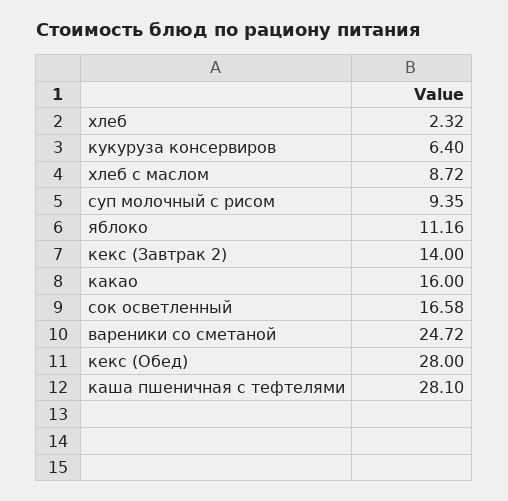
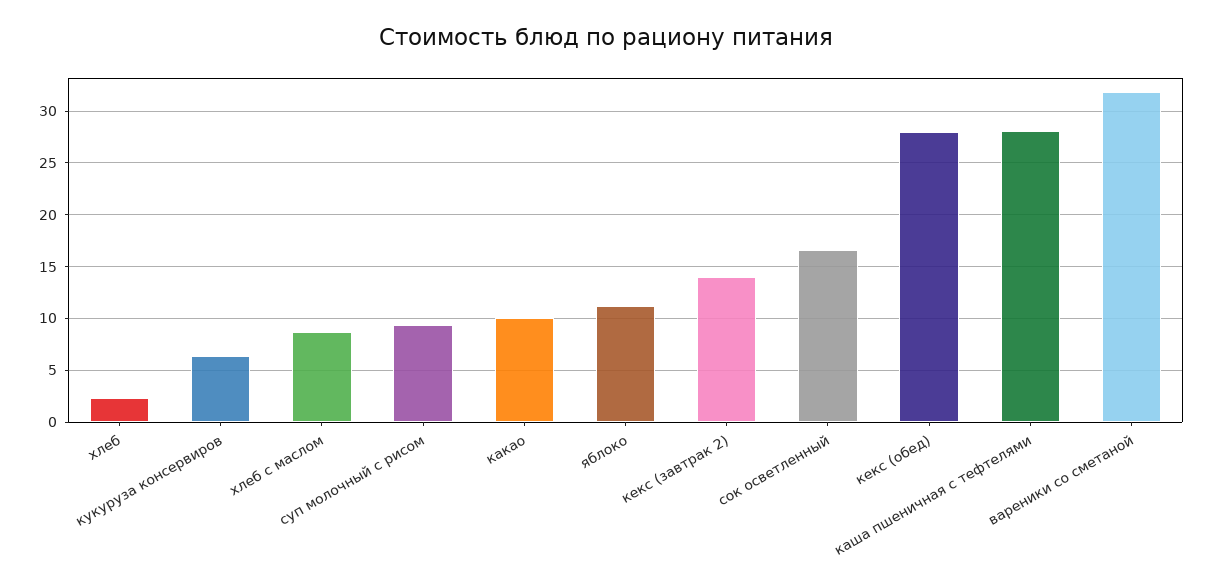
какао: 16 -> 10
вареники со сметаной: 24.72 -> 32

